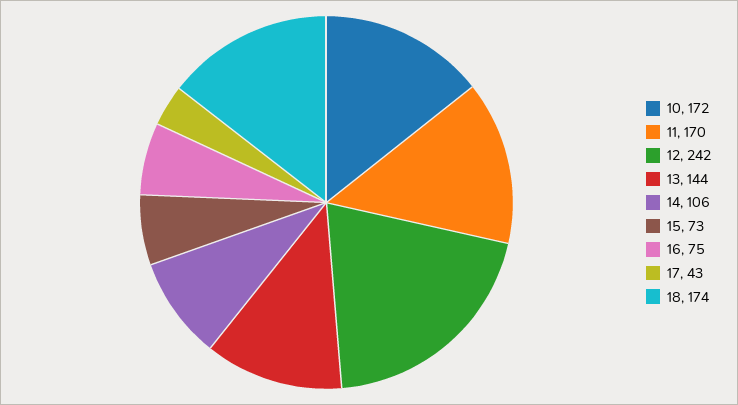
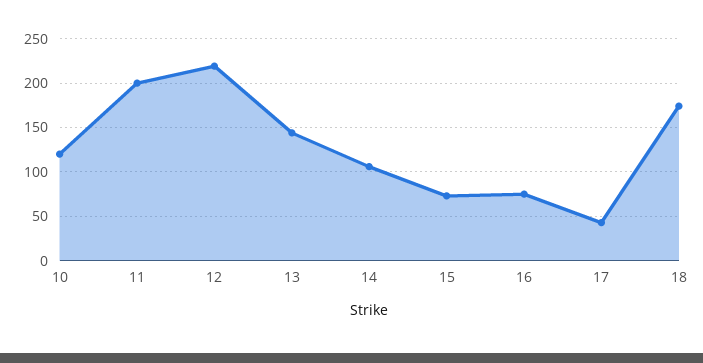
10: 172 -> 120
11: 170 -> 200
12: 242 -> 220

